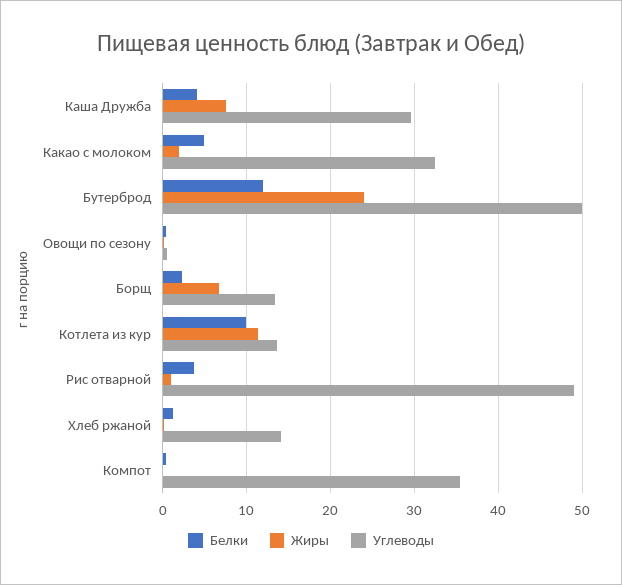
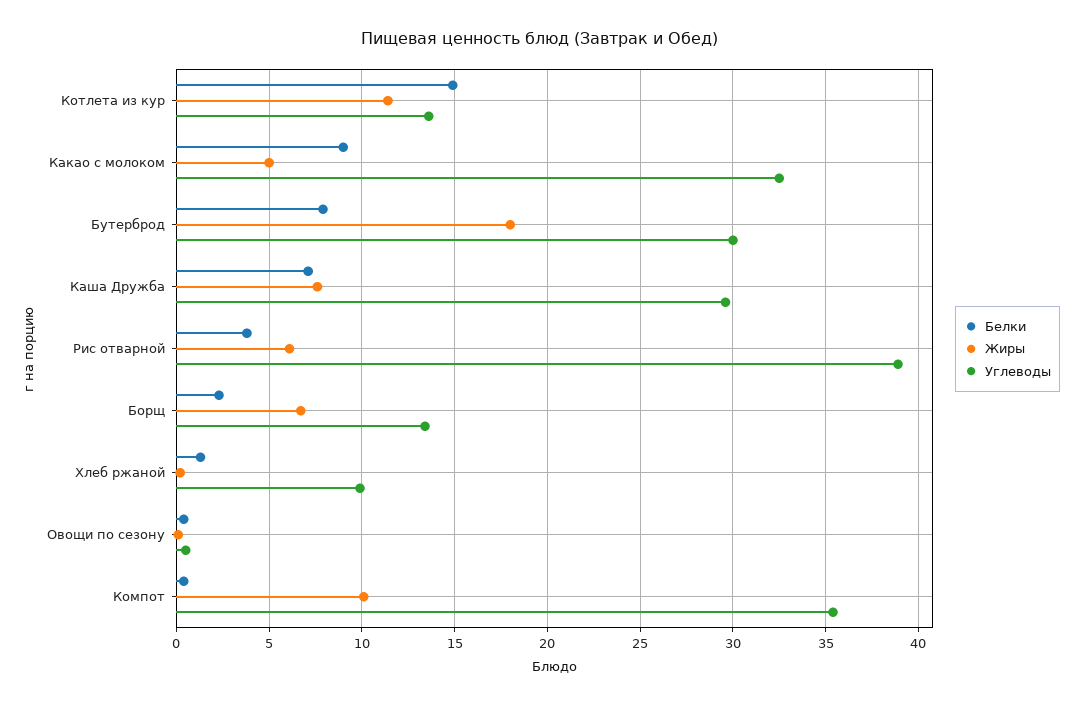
Белки, Каша Дружба: 4 -> 7
Белки, Какао с молоком: 5 -> 9
Жиры, Какао с молоком: 2 -> 5
Белки, Бутерброд: 12 -> 8
Жиры, Бутерброд: 24 -> 18
Углеводы, Бутерброд: 50 -> 30
Белки, Котлета из кур: 10 -> 15
Жиры, Рис отварной: 1 -> 6
Углеводы, Рис отварной: 49 -> 39
Углеводы, Хлеб ржаной: 14 -> 10
Жиры, Компот: 0 -> 10

